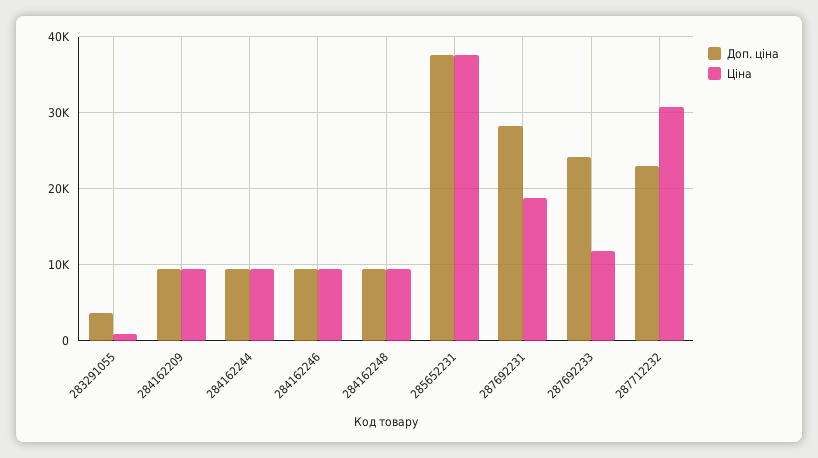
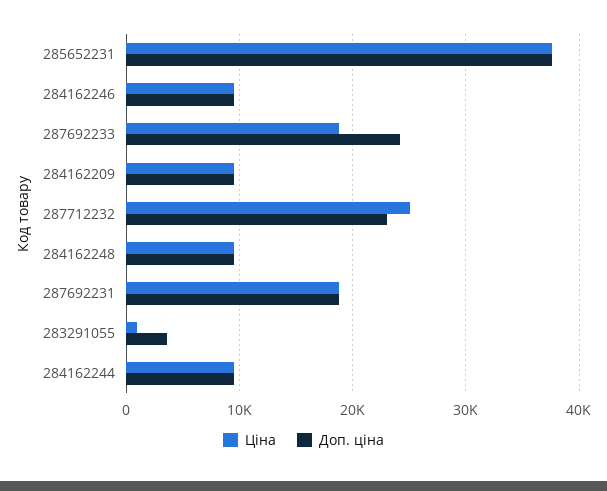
Доп. ціна, 287692231: 28000 -> 19000
Ціна, 287692233: 12000 -> 19000
Ціна, 287712232: 31000 -> 25000

